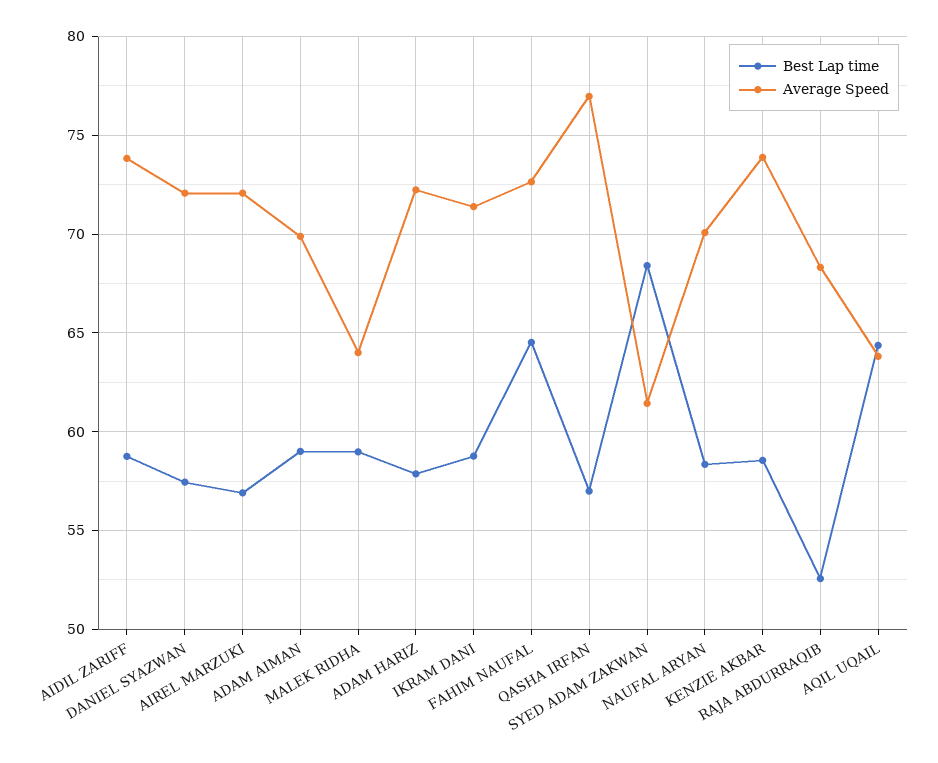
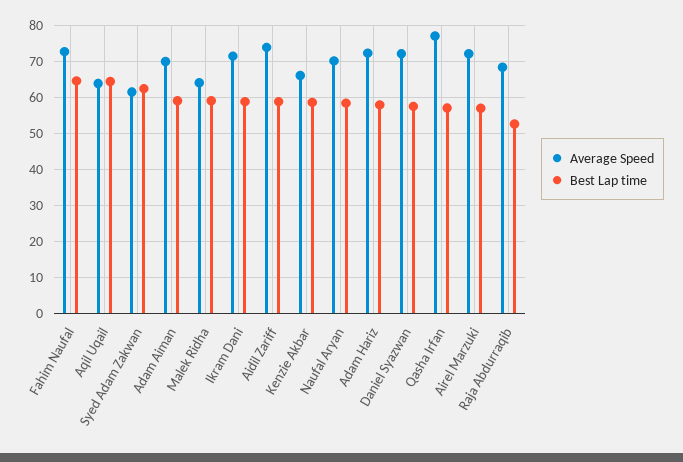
Best Lap time, SYED ADAM ZAKWAN: 68.5 -> 62
Average Speed, KENZIE AKBAR: 74 -> 66

